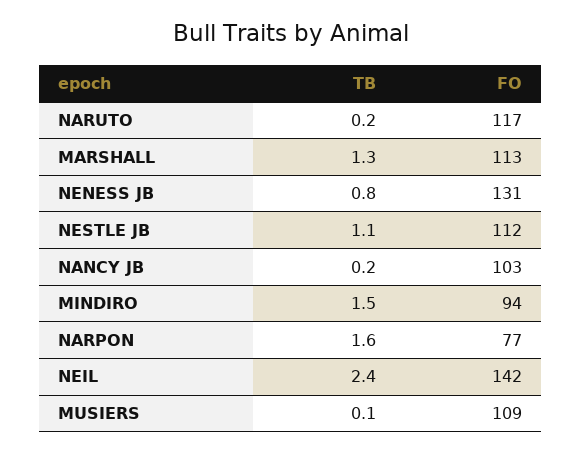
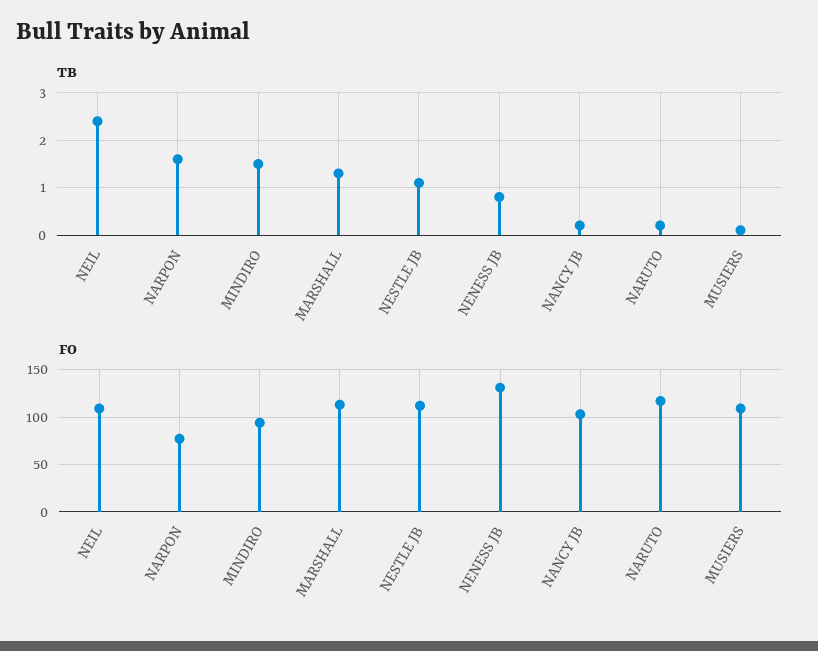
FO, NEIL: 142 -> 110

